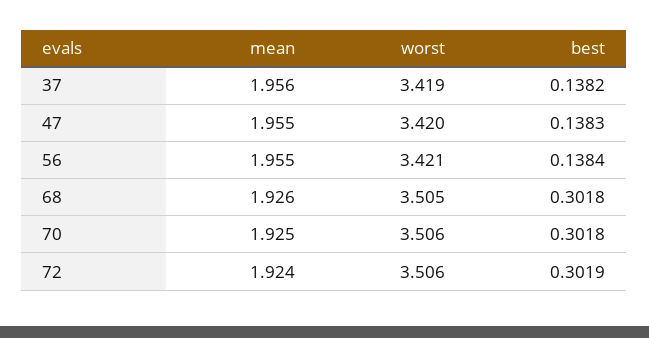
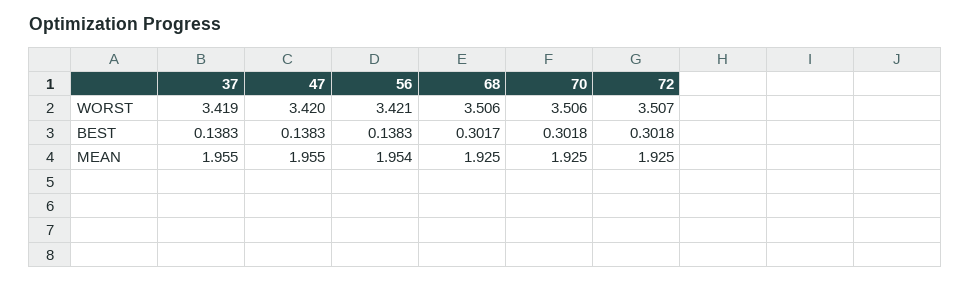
mean, 37: 1.956 -> 1.955
best, 37: 0.1382 -> 0.1383
mean, 56: 1.955 -> 1.954
best, 56: 0.1384 -> 0.1383
mean, 68: 1.926 -> 1.925
worst, 68: 3.505 -> 3.506
best, 68: 0.3018 -> 0.3017
mean, 72: 1.924 -> 1.925
worst, 72: 3.506 -> 3.507
best, 72: 0.3019 -> 0.3018

